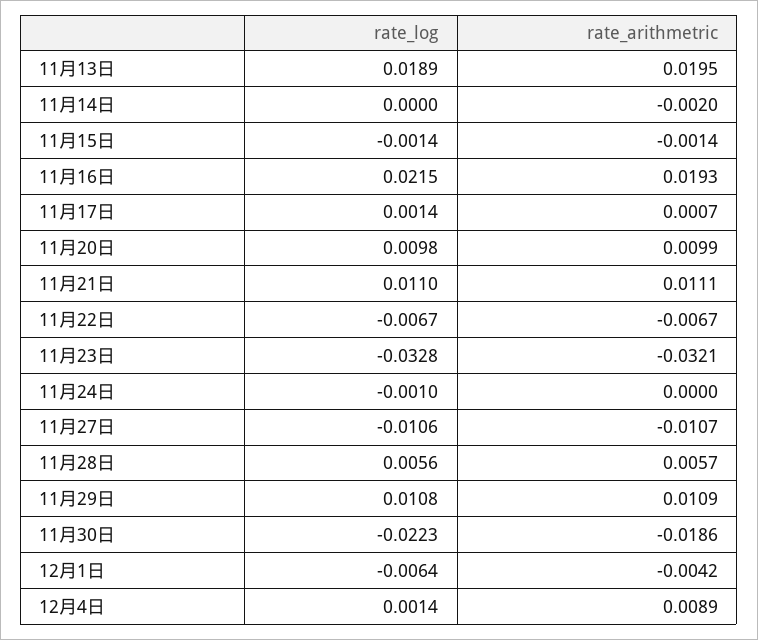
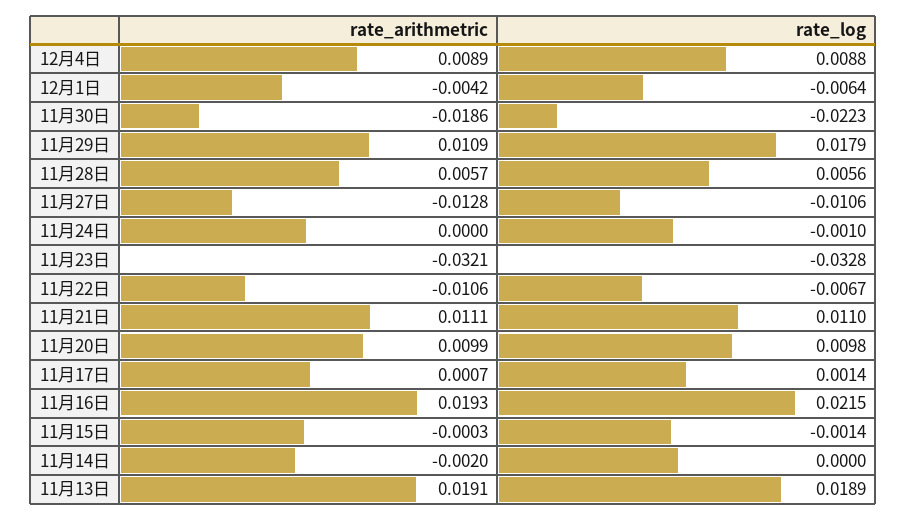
rate_arithmetric, 11月13日: 0.0195 -> 0.0191
rate_arithmetric, 11月15日: -0.0014 -> -0.0003
rate_arithmetric, 11月22日: -0.0067 -> -0.0106
rate_arithmetric, 11月27日: -0.0107 -> -0.0128
rate_log, 11月29日: 0.0108 -> 0.0179
rate_log, 12月4日: 0.0014 -> 0.0088

